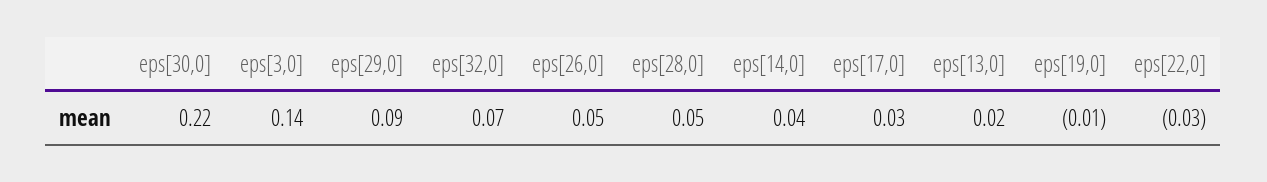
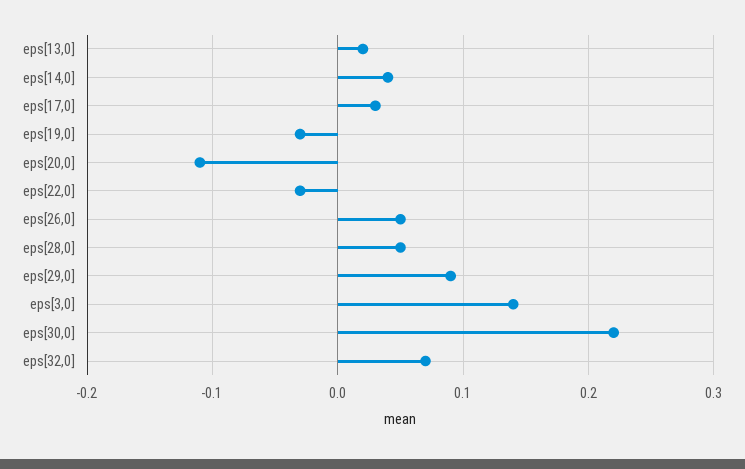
eps[19,0]: -0.01 -> -0.03
eps[20,0]: none -> -0.11

